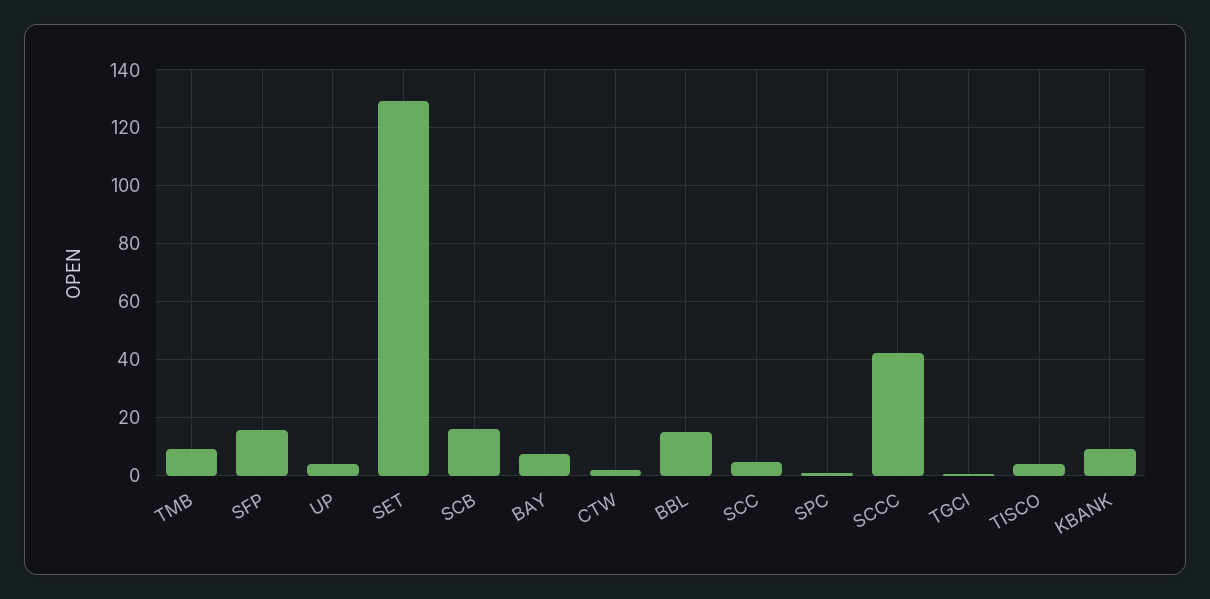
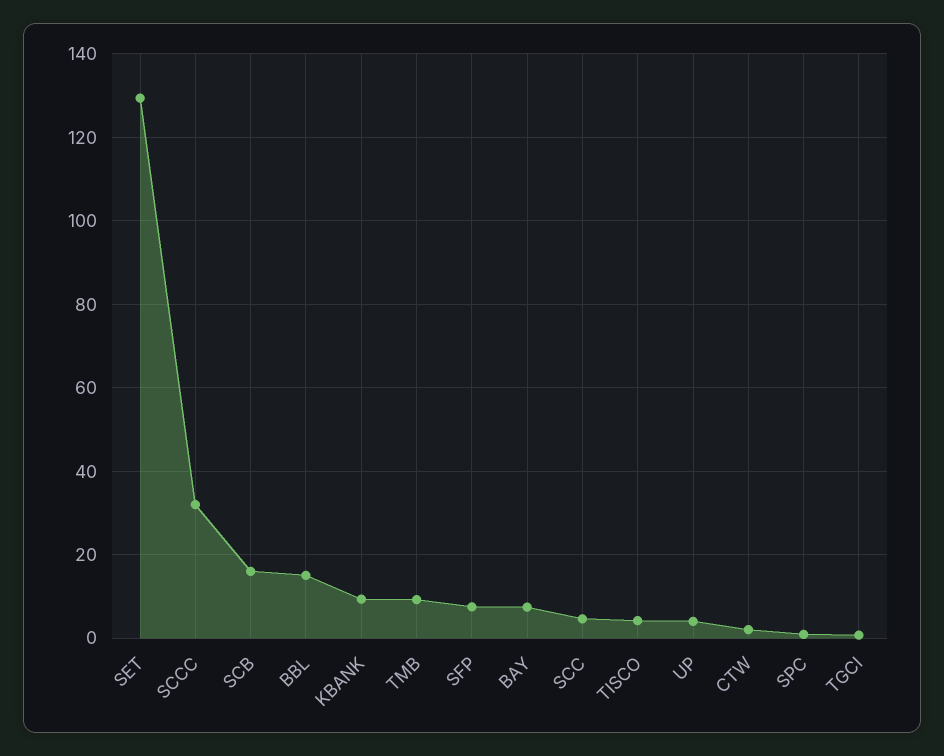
SFP: 15 -> 8
SCCC: 42.5 -> 32

